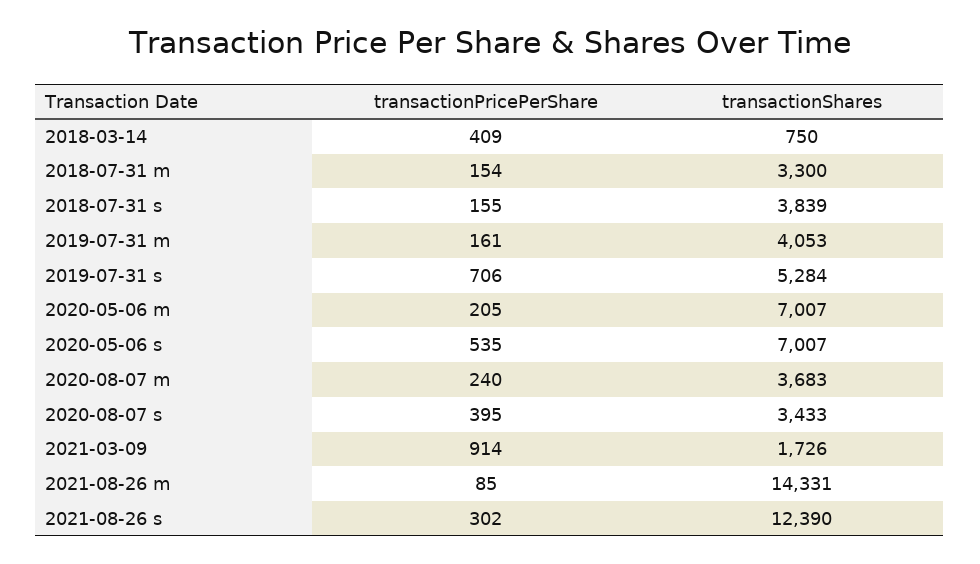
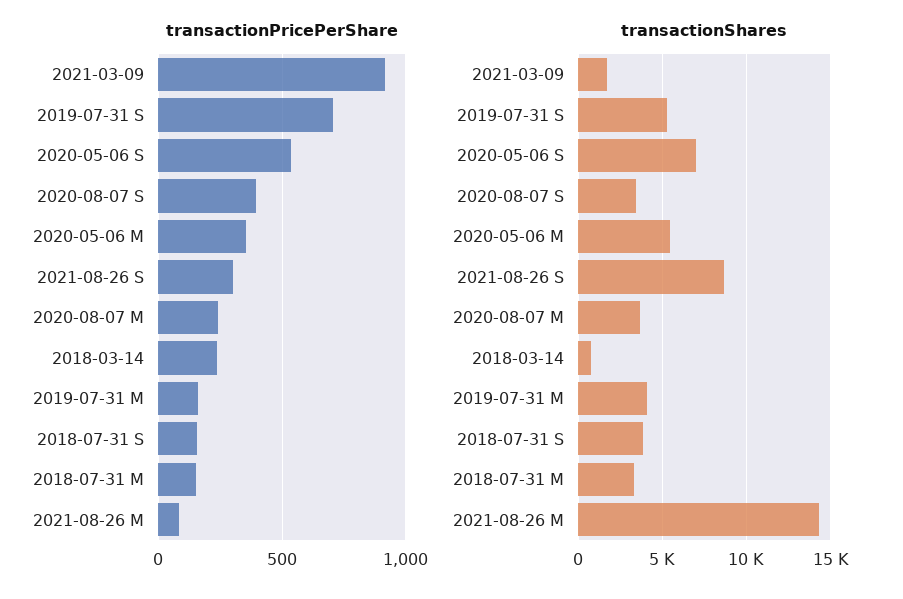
transactionPricePerShare, 2018-03-14: 409 -> 250
transactionPricePerShare, 2020-05-06 m: 205 -> 350
transactionShares, 2020-05-06 m: 7007 -> 5500
transactionShares, 2021-08-26 s: 12390 -> 8500

